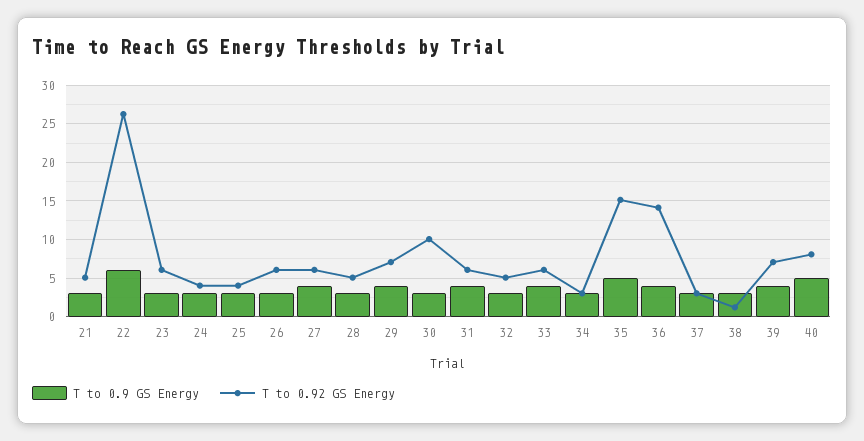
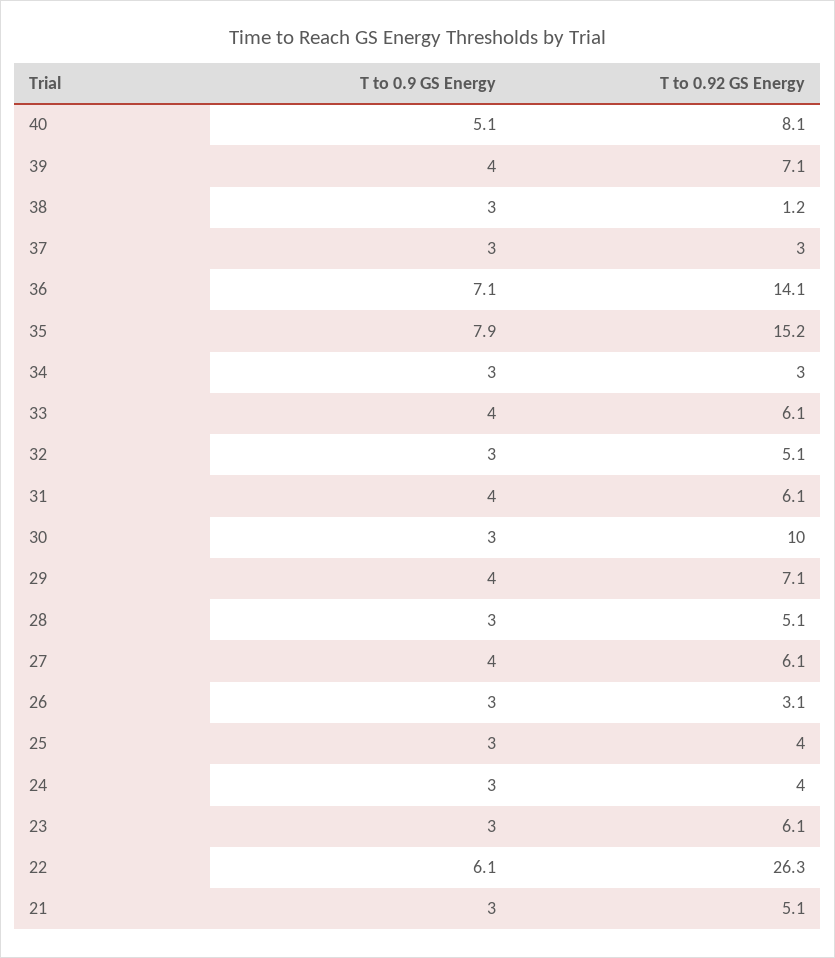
T to 0.92 GS Energy, 26: 6 -> 3.1
T to 0.9 GS Energy, 35: 5 -> 7.9
T to 0.9 GS Energy, 36: 4 -> 7.1

